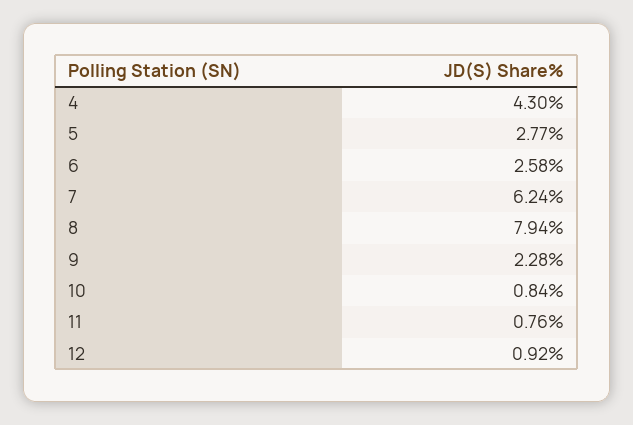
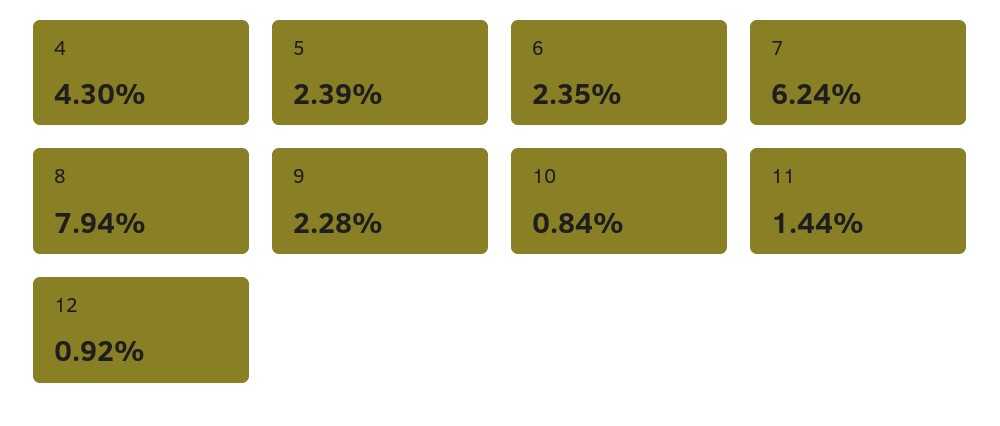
5: 2.77 -> 2.39
6: 2.58 -> 2.35
11: 0.76 -> 1.44

